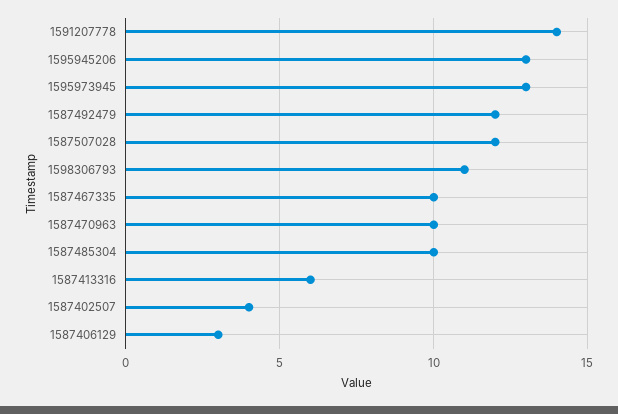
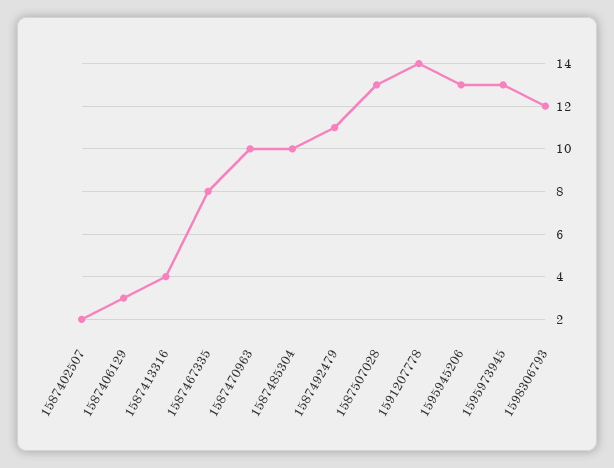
1587492479: 12 -> 11
1587507028: 12 -> 13
1598306793: 11 -> 12
1587467335: 10 -> 8
1587413316: 6 -> 4
1587402507: 4 -> 2

